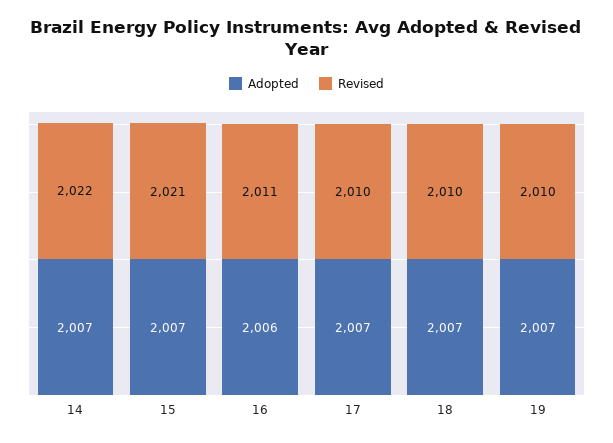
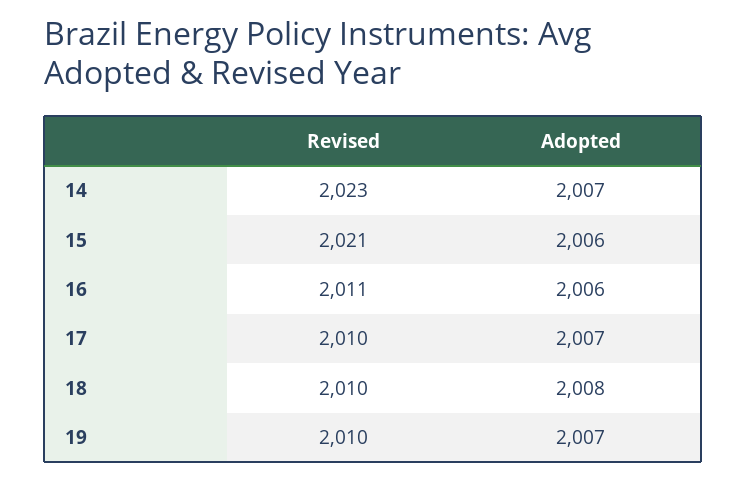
Revised, 14: 2022 -> 2023
Adopted, 15: 2007 -> 2006
Adopted, 18: 2007 -> 2008

